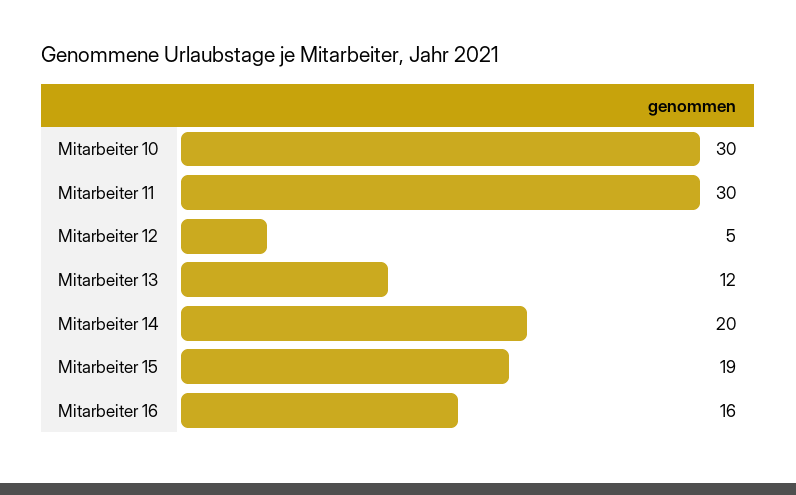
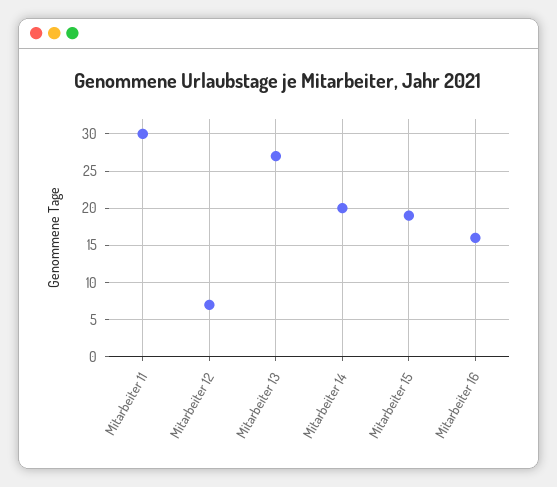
Mitarbeiter 10: 30 -> none
Mitarbeiter 12: 5 -> 7
Mitarbeiter 13: 12 -> 27

